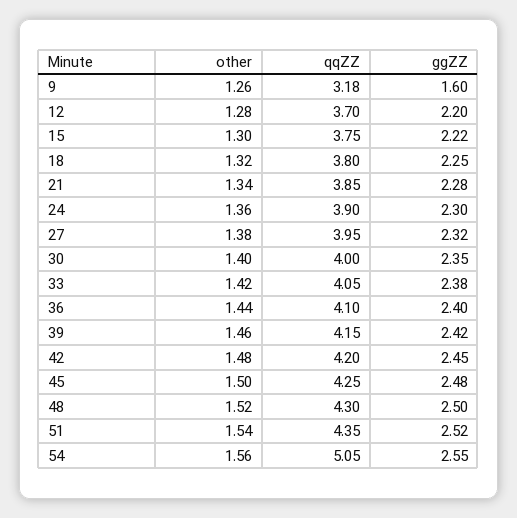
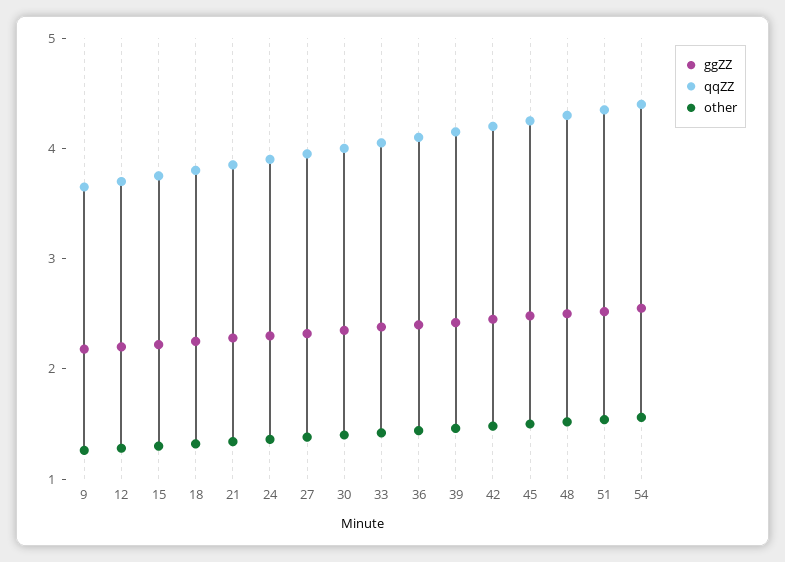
qqZZ, 9: 3.18 -> 3.6
ggZZ, 9: 1.6 -> 2.2
qqZZ, 54: 5.05 -> 4.4

